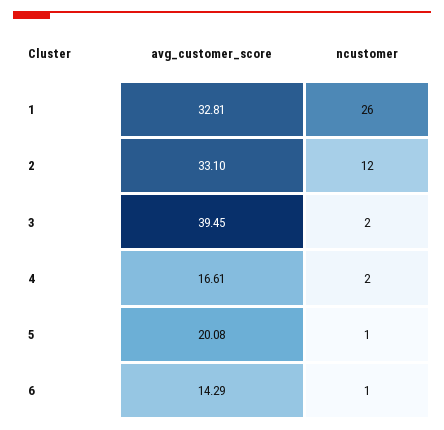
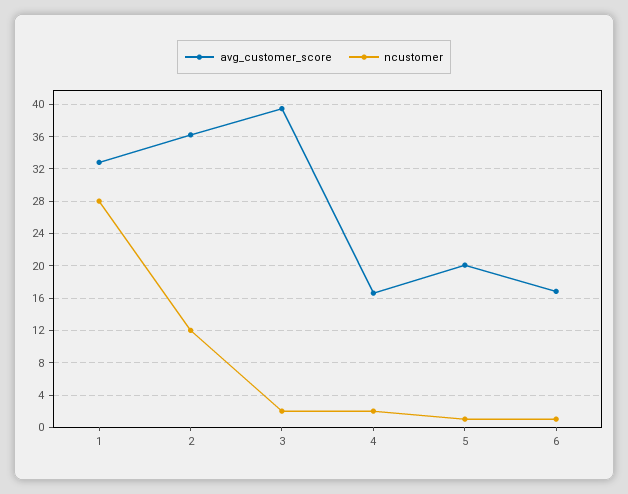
ncustomer, 1: 26 -> 28
avg_customer_score, 2: 33.1 -> 36
avg_customer_score, 6: 14.29 -> 17

